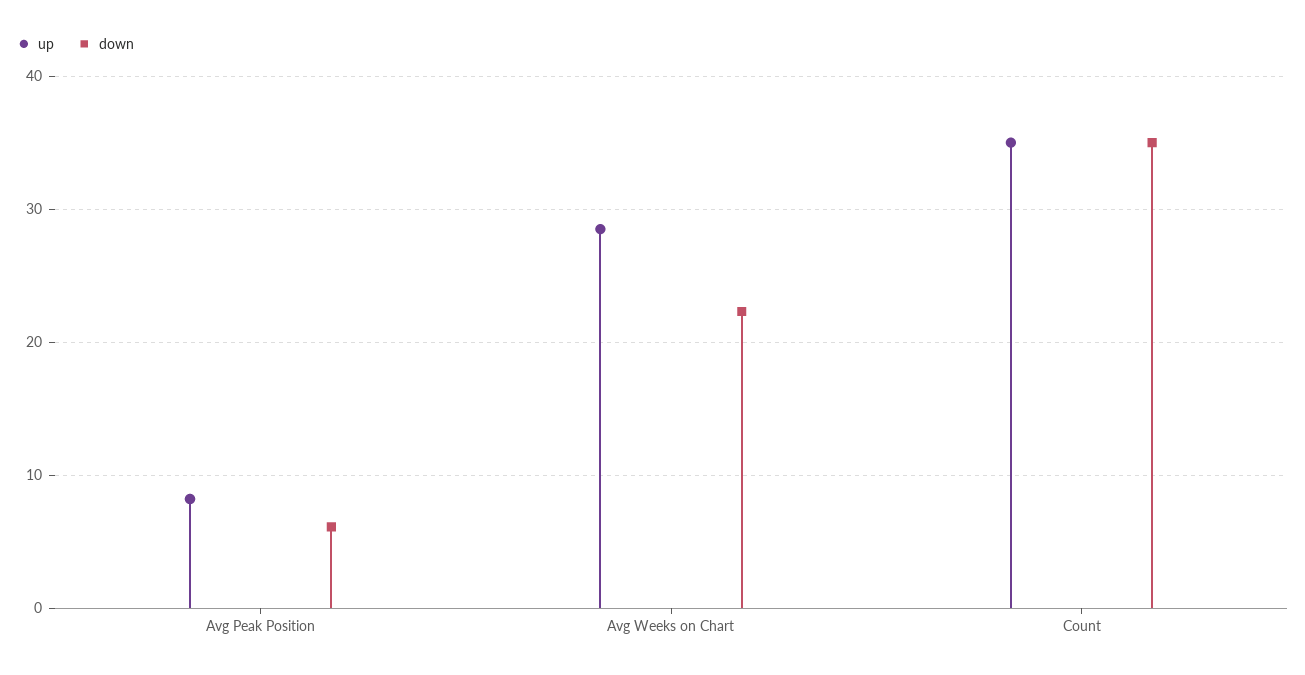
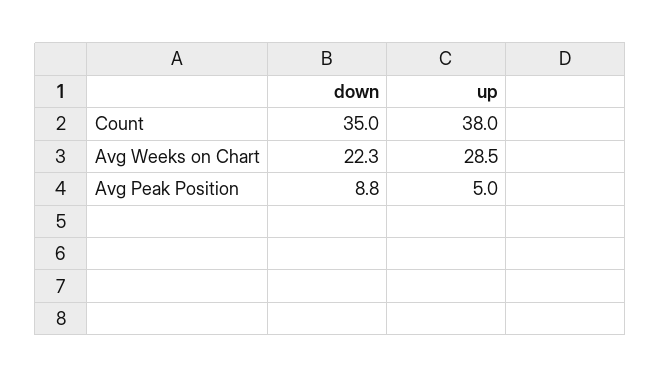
up, Avg Peak Position: 8 -> 5
down, Avg Peak Position: 6 -> 8.8
up, Count: 35 -> 38

